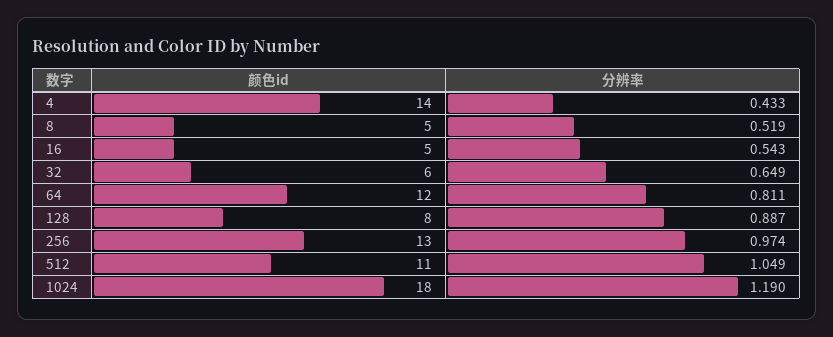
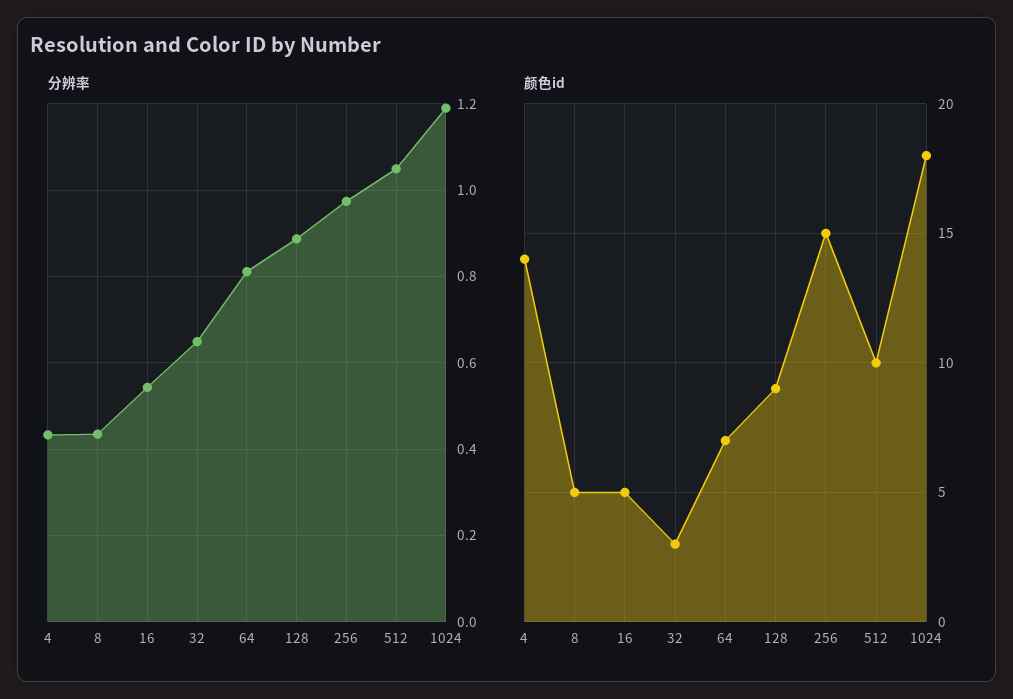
分辨率, 8: 0.519 -> 0.44
颜色id, 32: 6 -> 3
颜色id, 64: 12 -> 7
颜色id, 128: 8 -> 9
颜色id, 256: 13 -> 15
颜色id, 512: 11 -> 10

